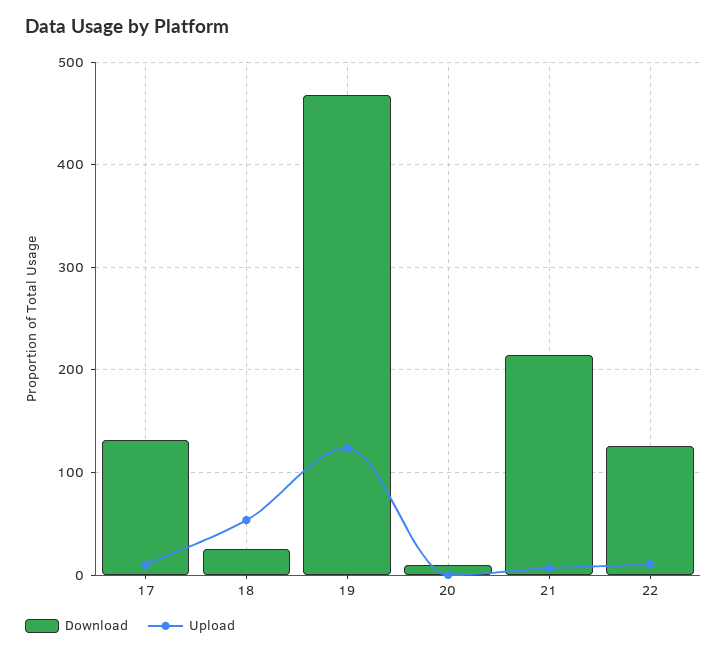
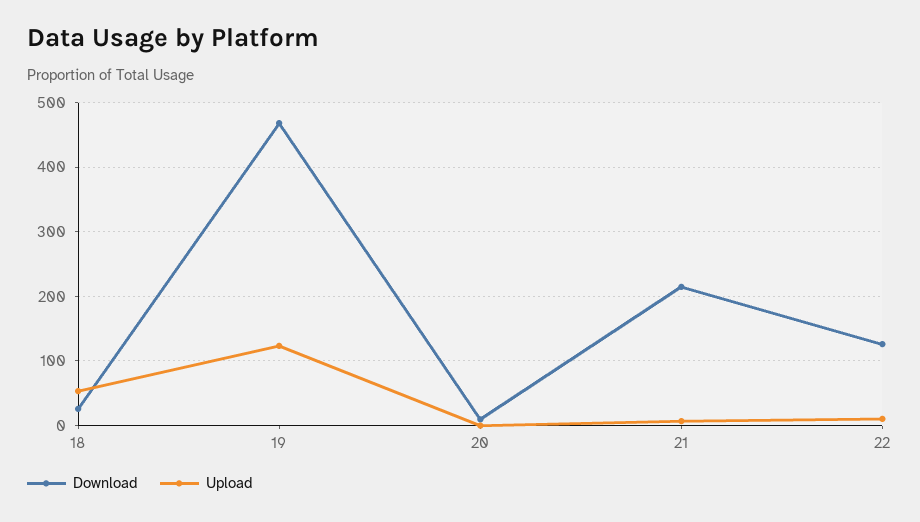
Download, 17: 130 -> none
Upload, 17: 10 -> none

